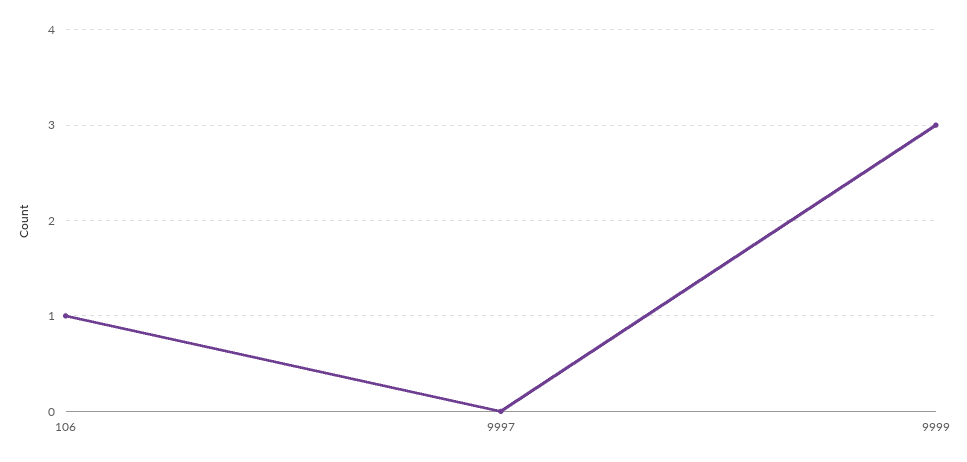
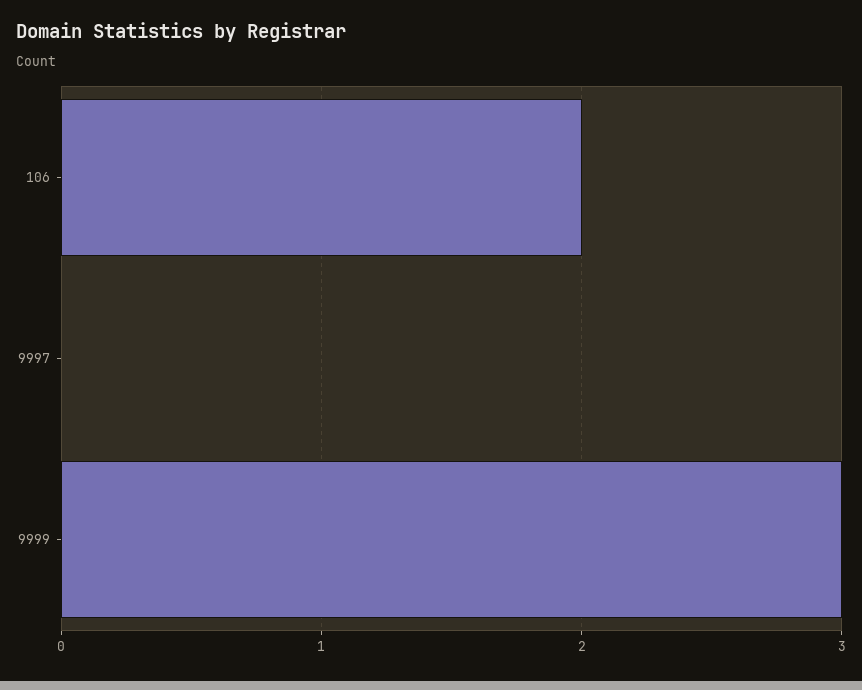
106: 1 -> 2

